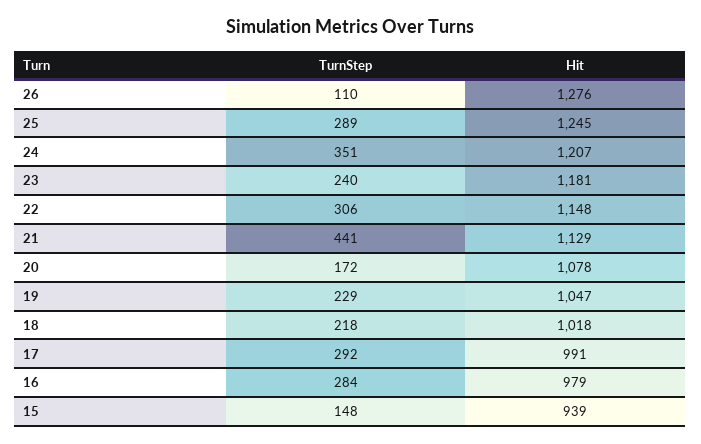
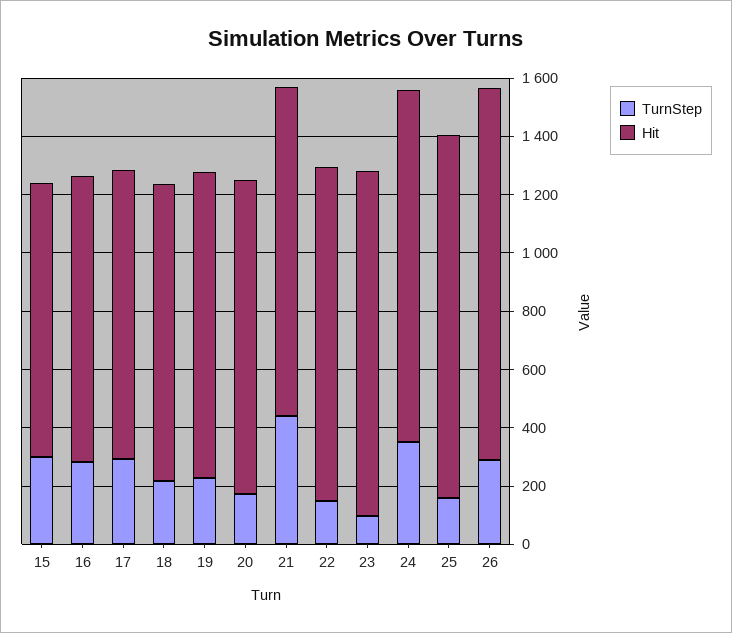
TurnStep, 26: 110 -> 300
TurnStep, 25: 289 -> 150
TurnStep, 23: 240 -> 100
TurnStep, 22: 306 -> 150
TurnStep, 15: 148 -> 300

